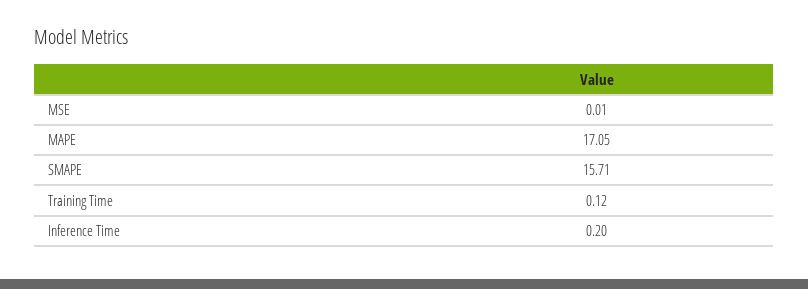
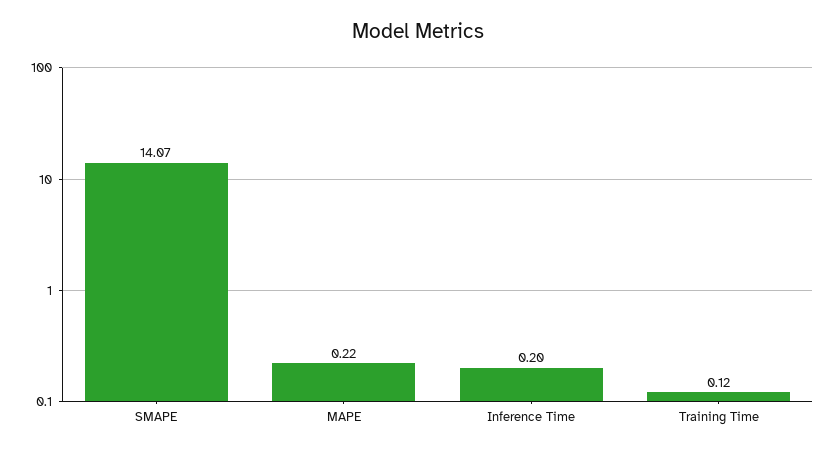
MSE: 0.01 -> none
MAPE: 17.05 -> 0.22
SMAPE: 15.71 -> 14.07

